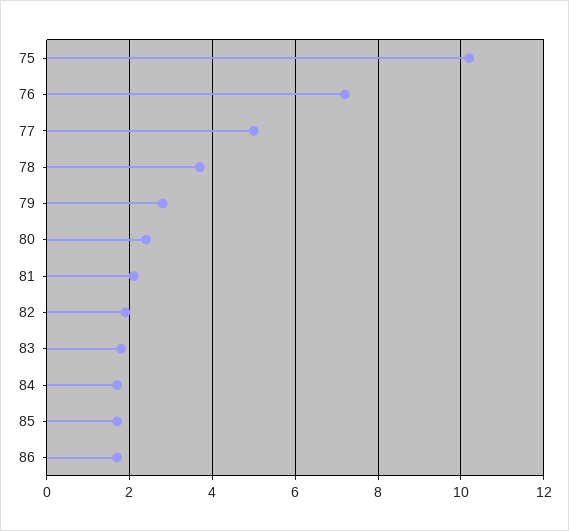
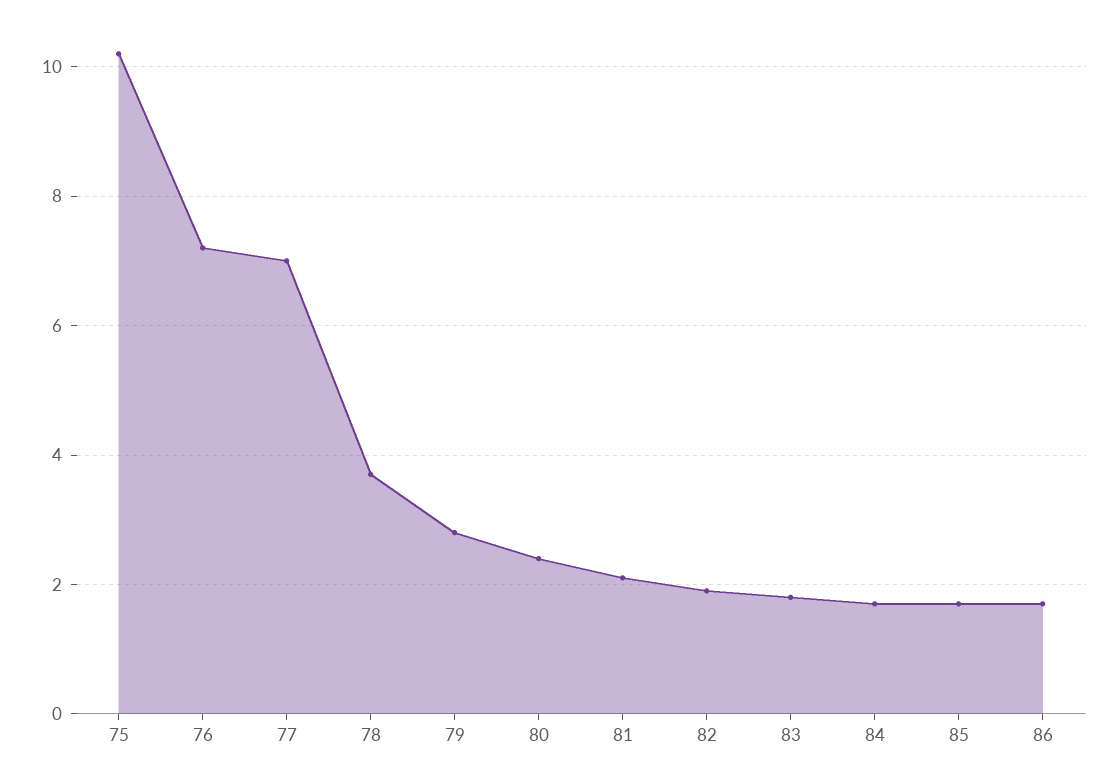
77: 5 -> 7

